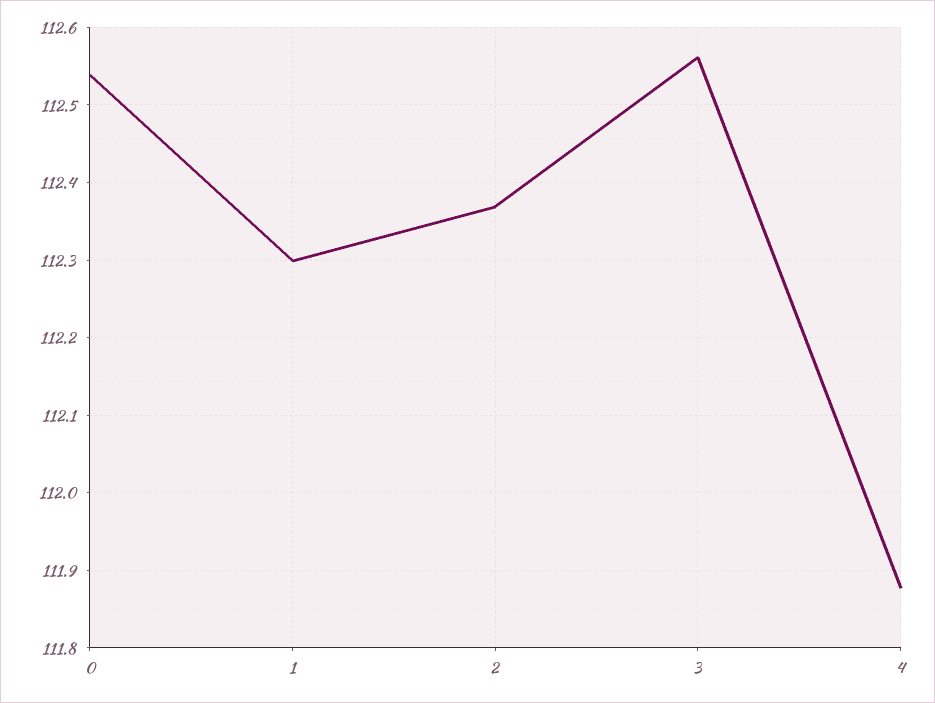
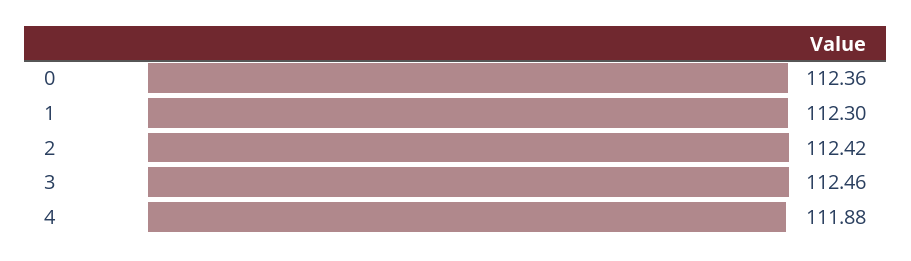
0: 112.54 -> 112.36
2: 112.37 -> 112.42
3: 112.56 -> 112.46

